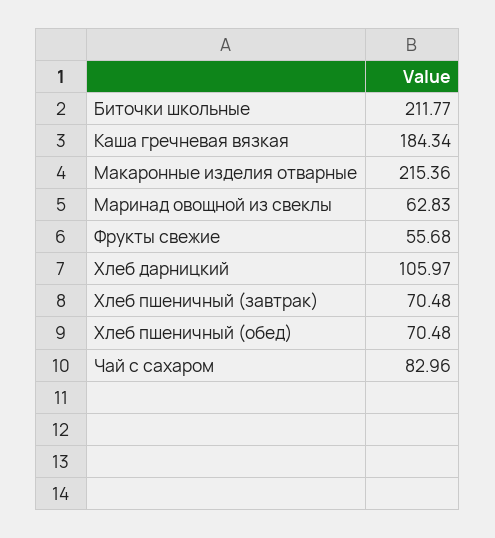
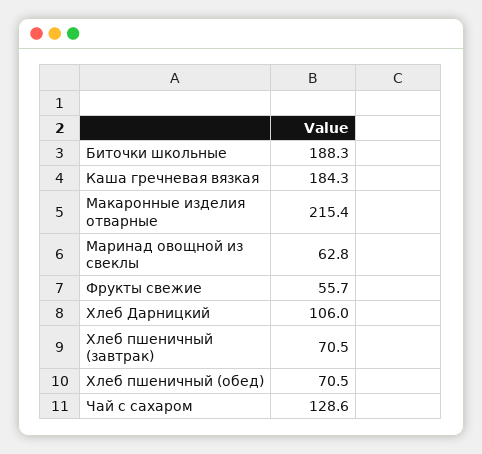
Биточки школьные: 211.77 -> 188.3
Чай с сахаром: 82.96 -> 128.6

